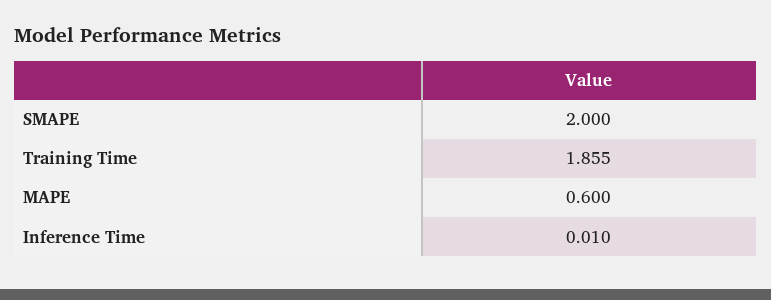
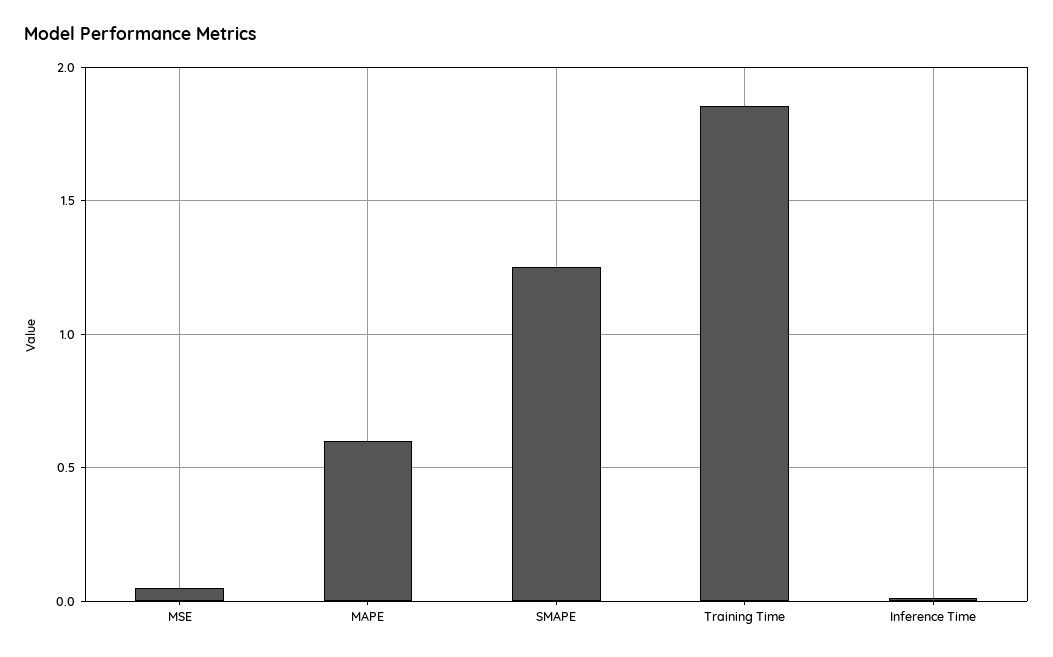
SMAPE: 2 -> 1.25
MSE: none -> 0.05

